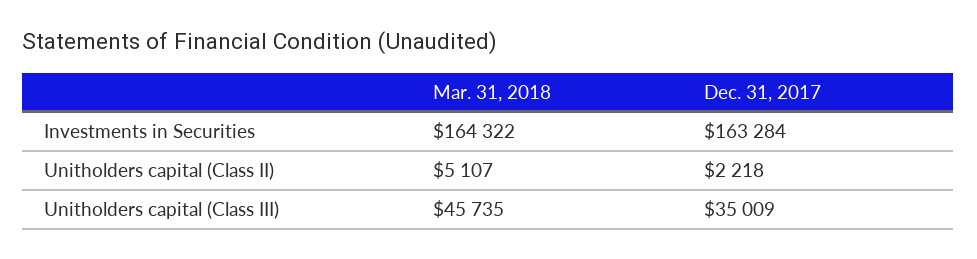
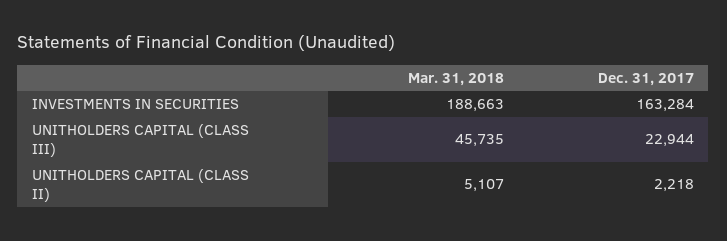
Mar. 31, 2018, Investments in Securities: 164322 -> 188663
Dec. 31, 2017, Unitholders capital (Class III): 35009 -> 22944

